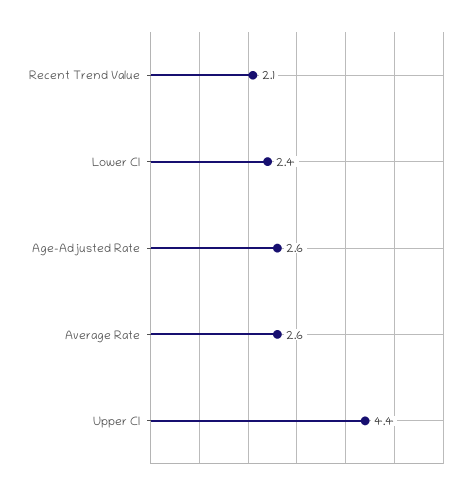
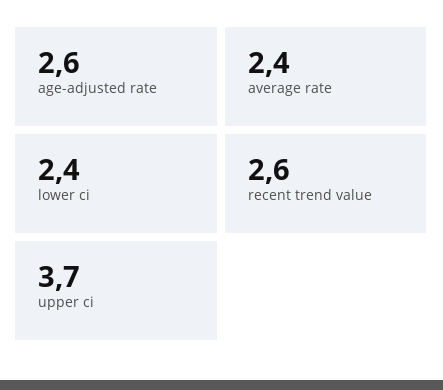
Recent Trend Value: 2.1 -> 2.6
Average Rate: 2.6 -> 2.4
Upper CI: 4.4 -> 3.7

